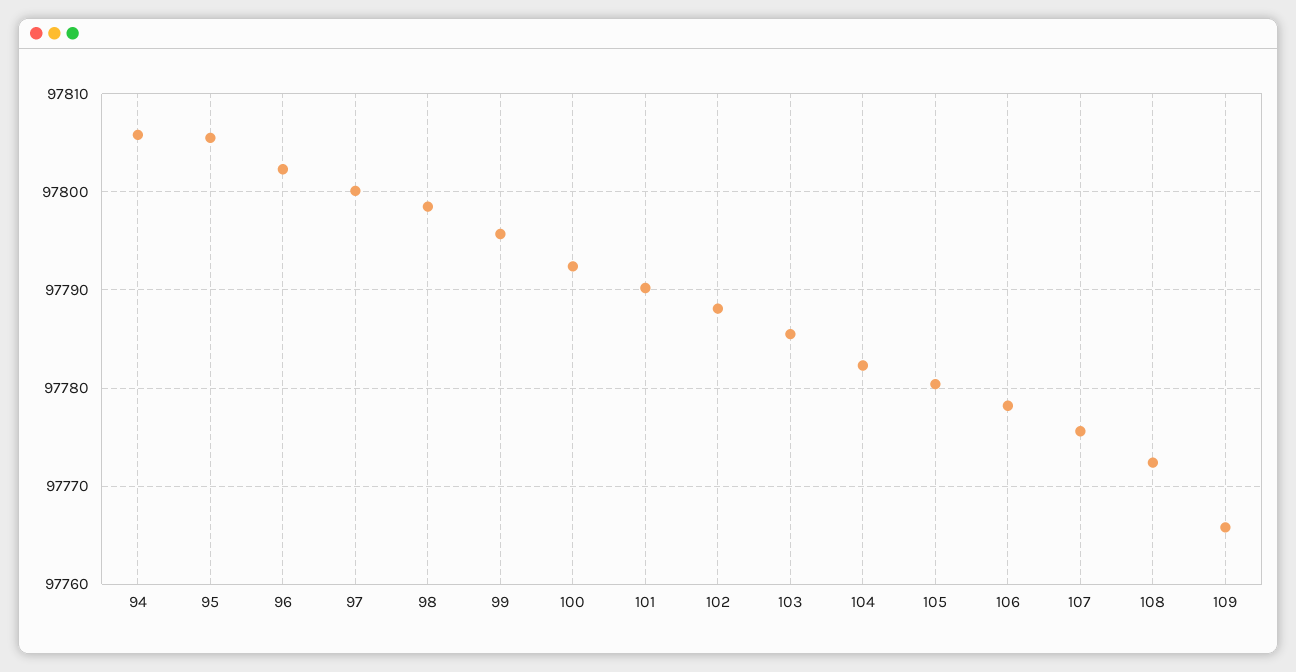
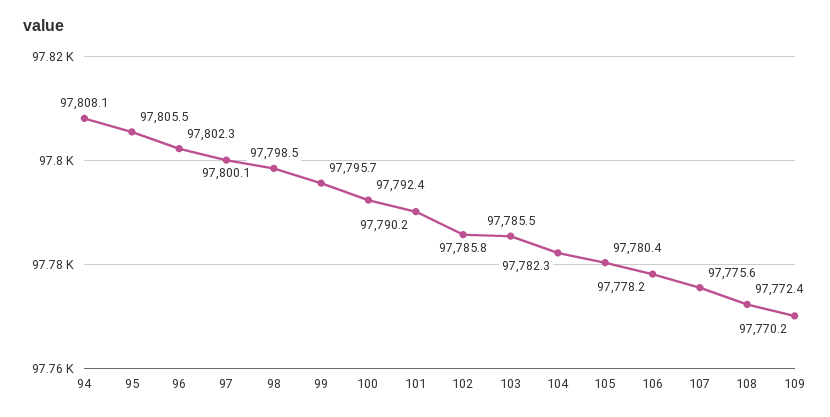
94: 97806 -> 97808.1
102: 97788 -> 97785.8
109: 97766 -> 97770.2

